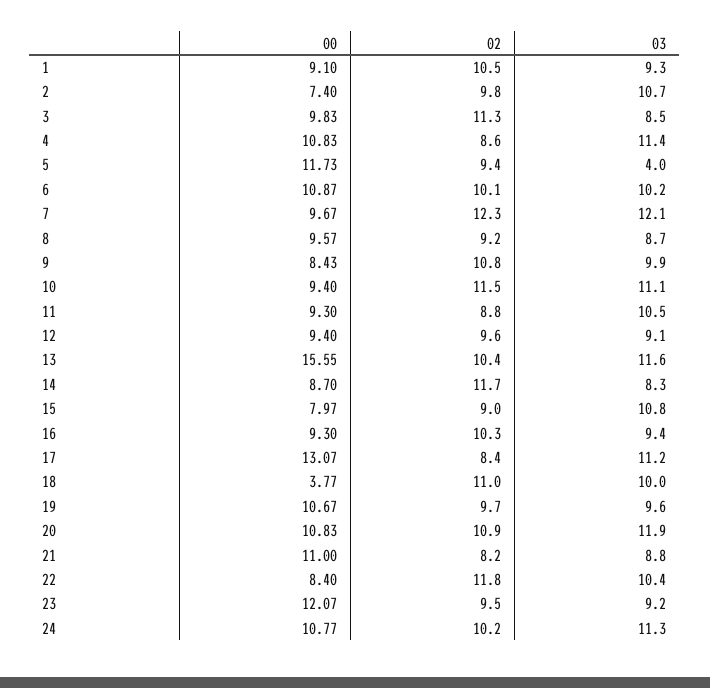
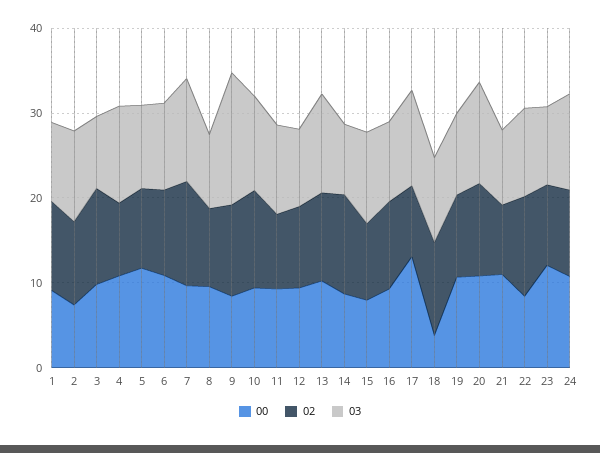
03, 5: 4 -> 10
03, 9: 9.9 -> 16
00, 13: 15.55 -> 10

